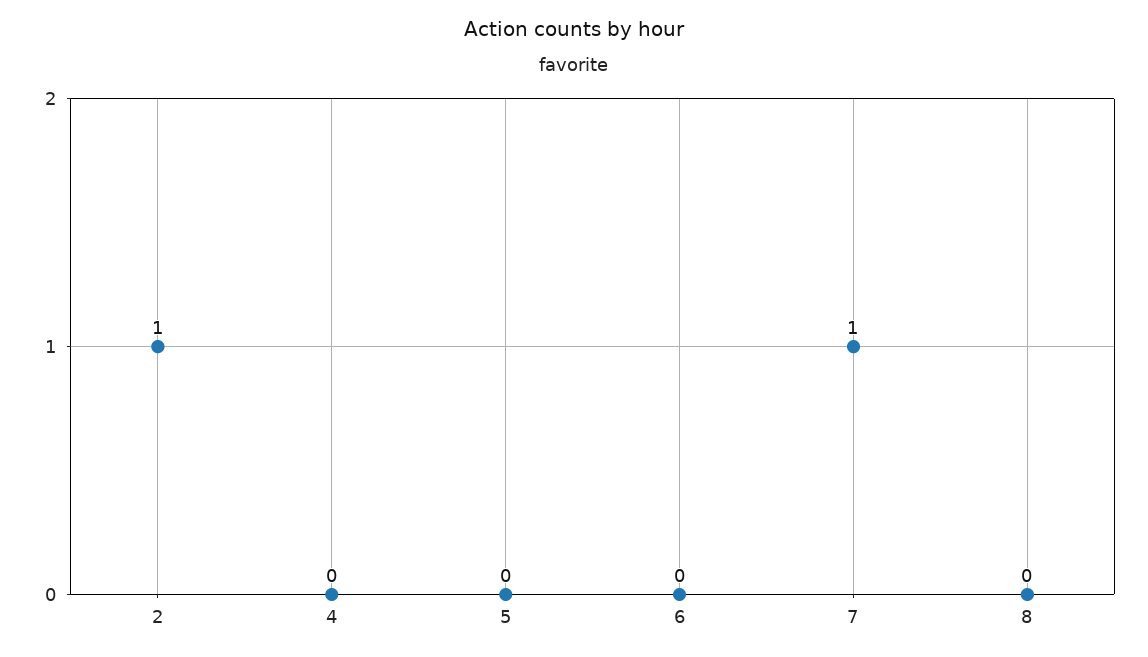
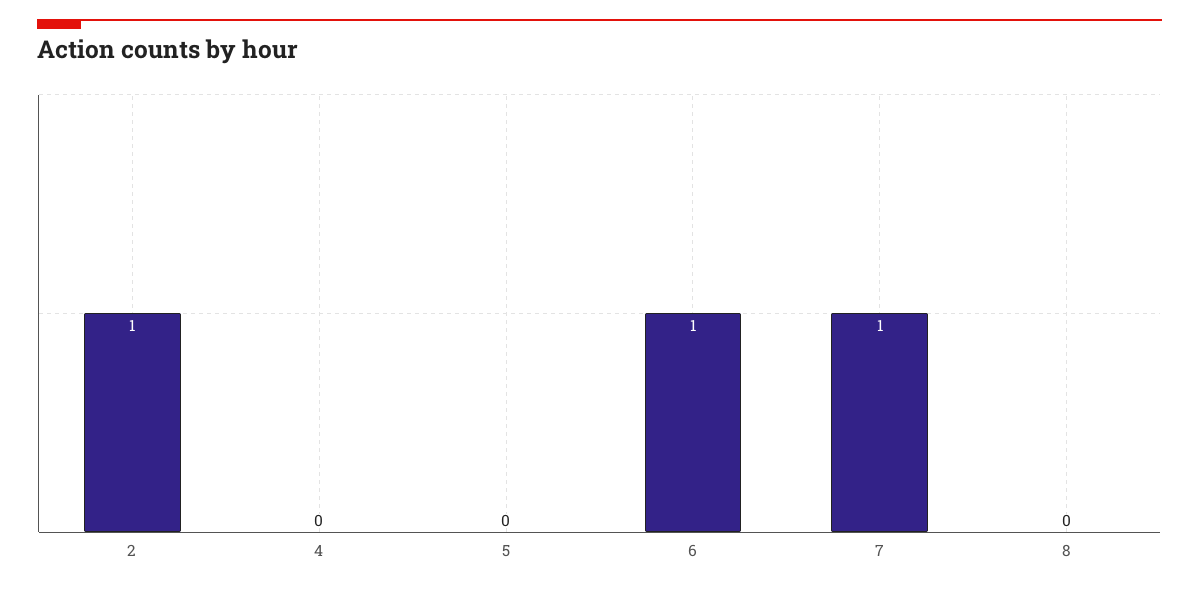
6: 0 -> 1

